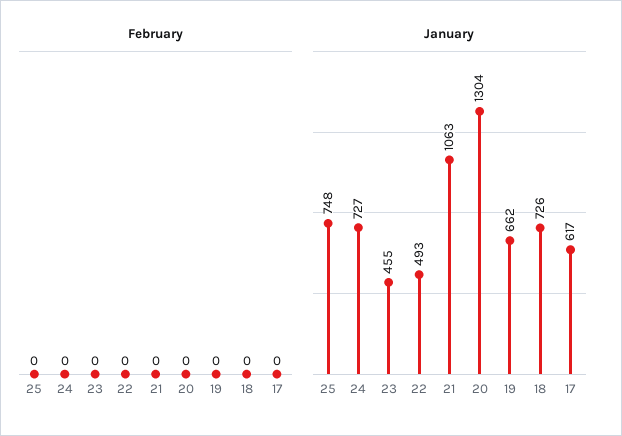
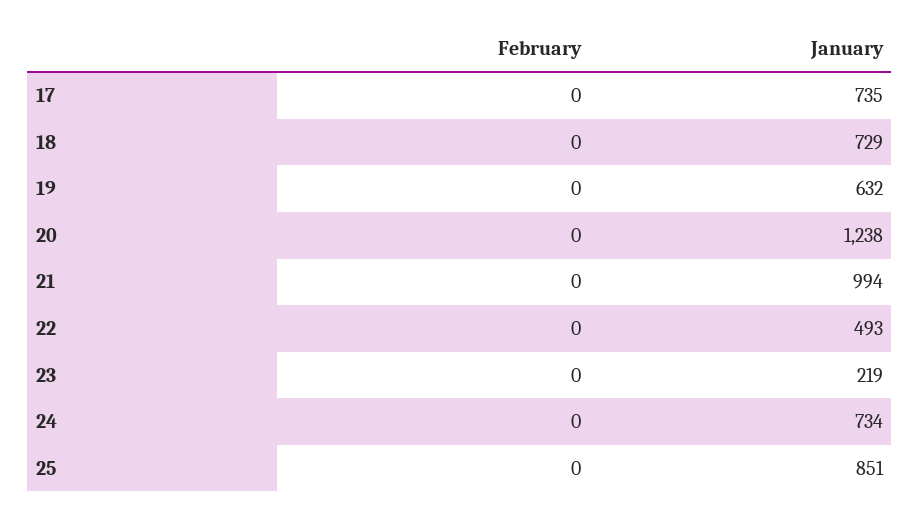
January, 25: 748 -> 851
January, 24: 727 -> 734
January, 23: 455 -> 219
January, 21: 1063 -> 994
January, 20: 1304 -> 1238
January, 19: 662 -> 632
January, 18: 726 -> 729
January, 17: 617 -> 735

